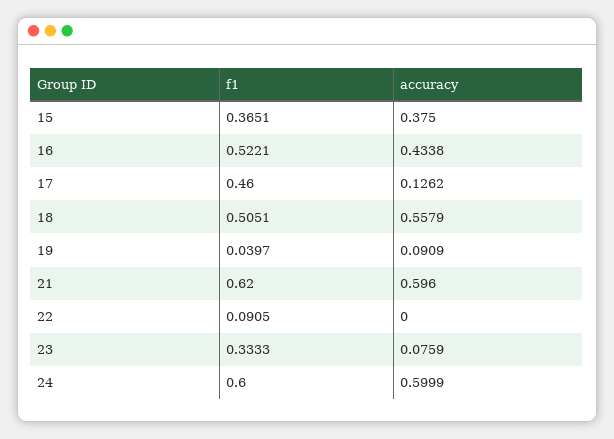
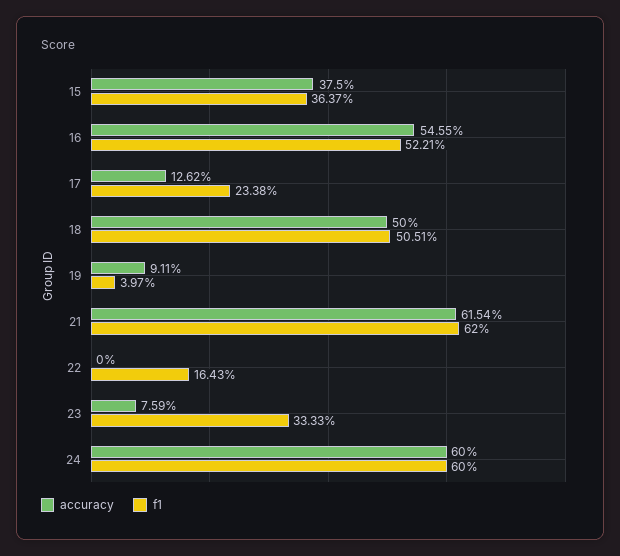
f1, 15: 0.3651 -> 0.3637
accuracy, 16: 0.4338 -> 0.5455
f1, 17: 0.46 -> 0.2338
accuracy, 18: 0.5579 -> 0.5
accuracy, 19: 0.0909 -> 0.0911
accuracy, 21: 0.596 -> 0.6154
f1, 22: 0.0905 -> 0.1643
accuracy, 24: 0.5999 -> 0.6

